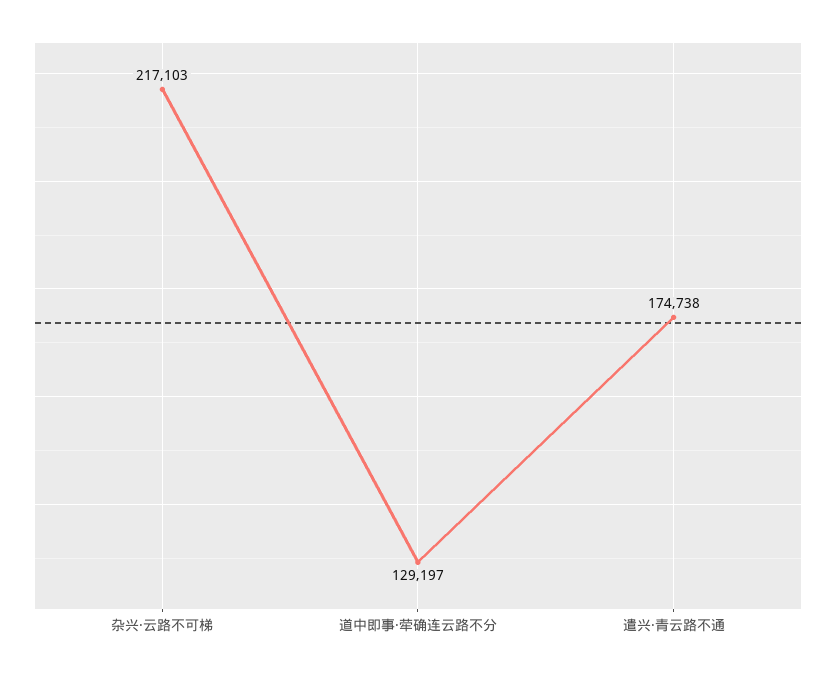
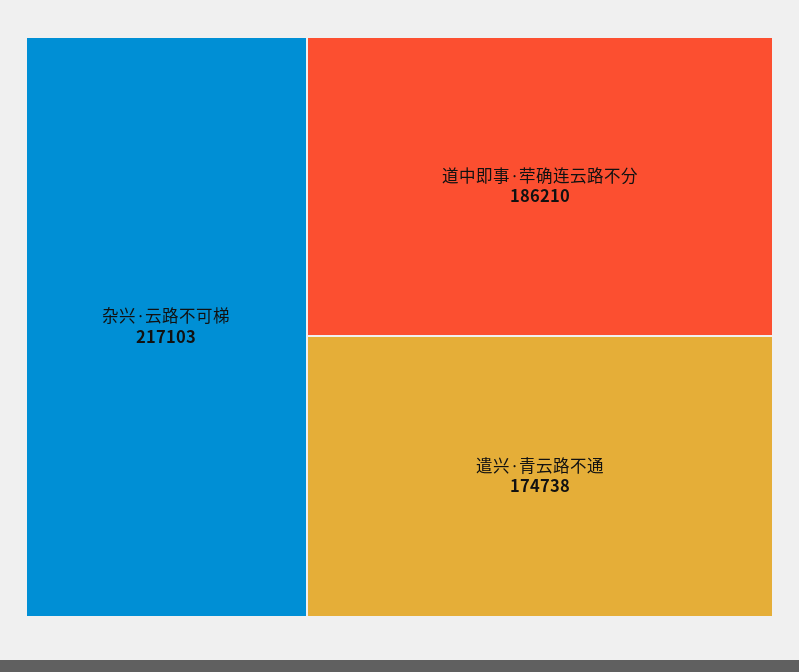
道中即事·荦确连云路不分: 129197 -> 186210

